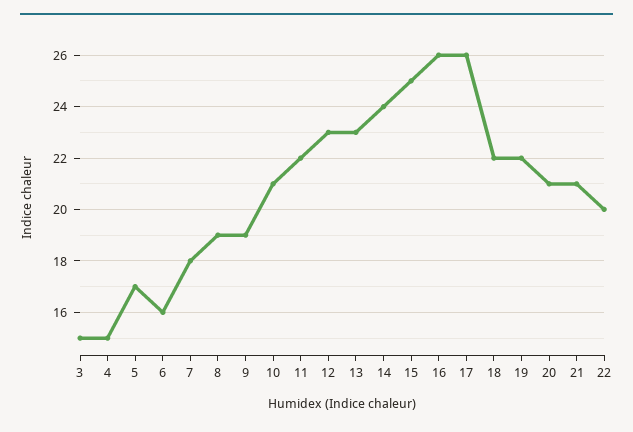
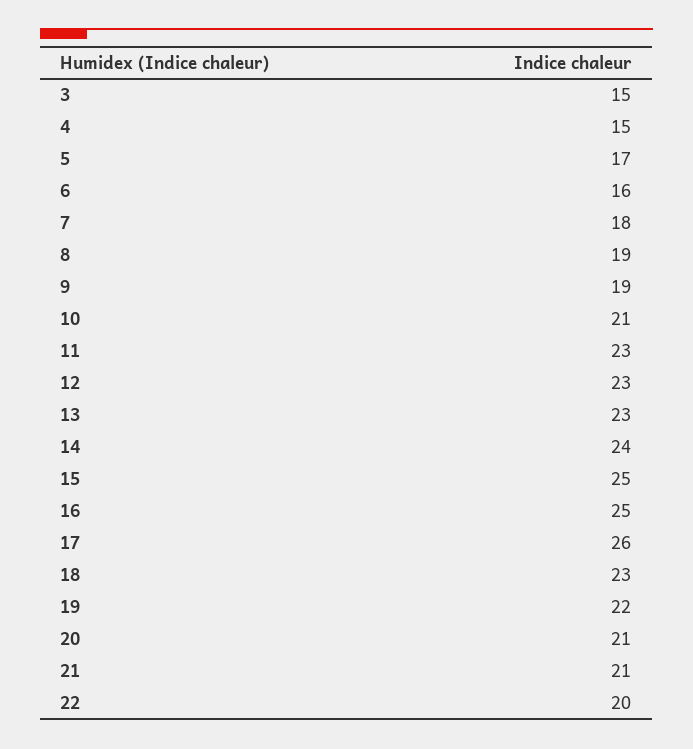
11: 22 -> 23
16: 26 -> 25
18: 22 -> 23

